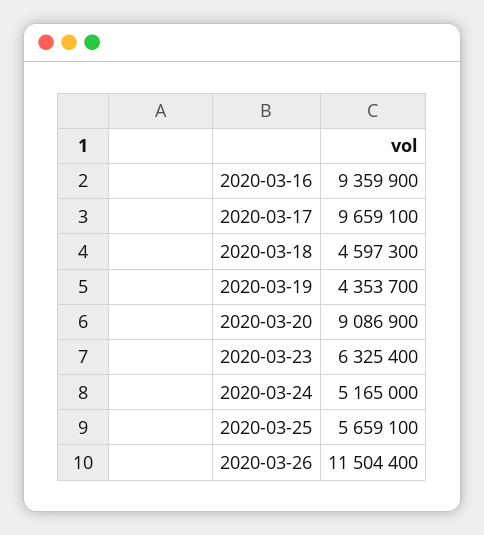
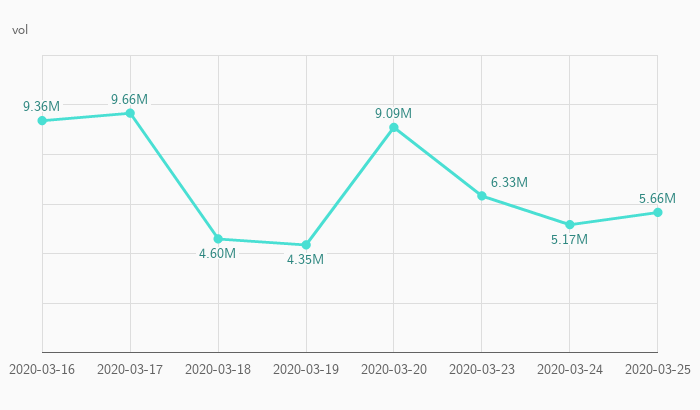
2020-03-26: 11504400 -> none

